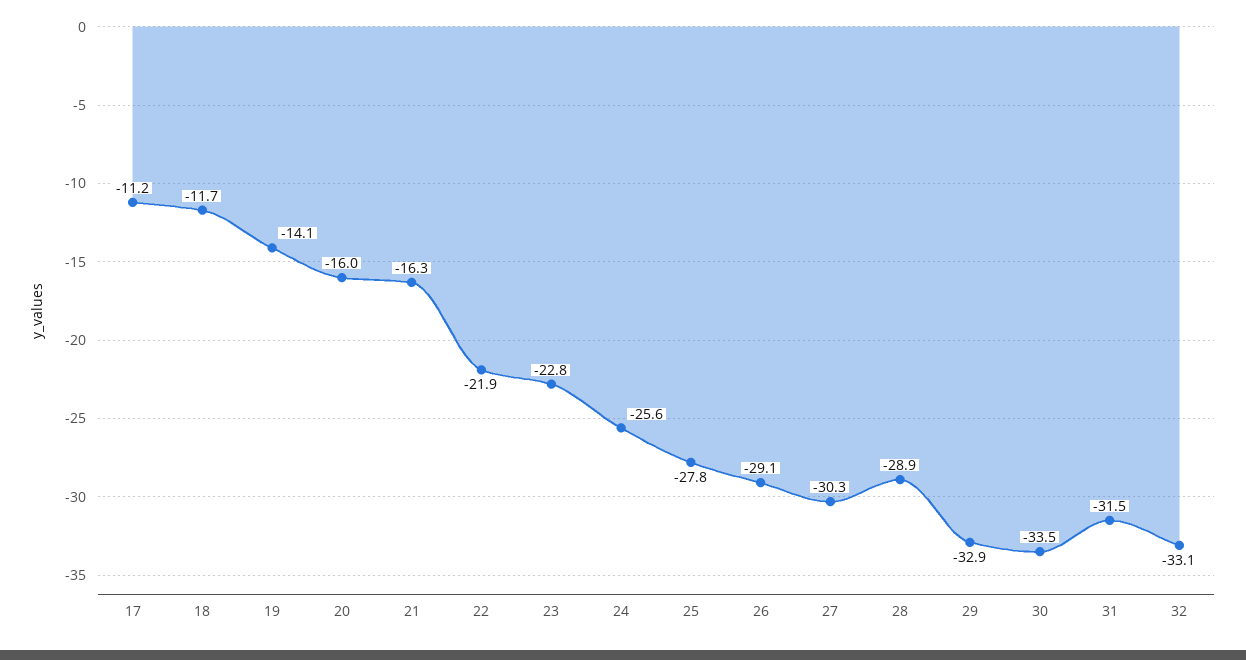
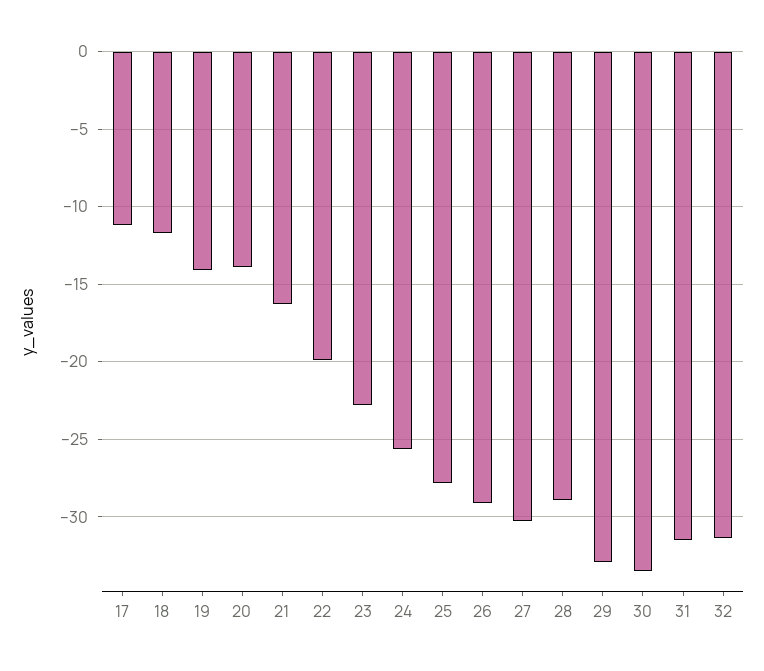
20: -16 -> -14
22: -21.9 -> -20
32: -33.1 -> -31.5

